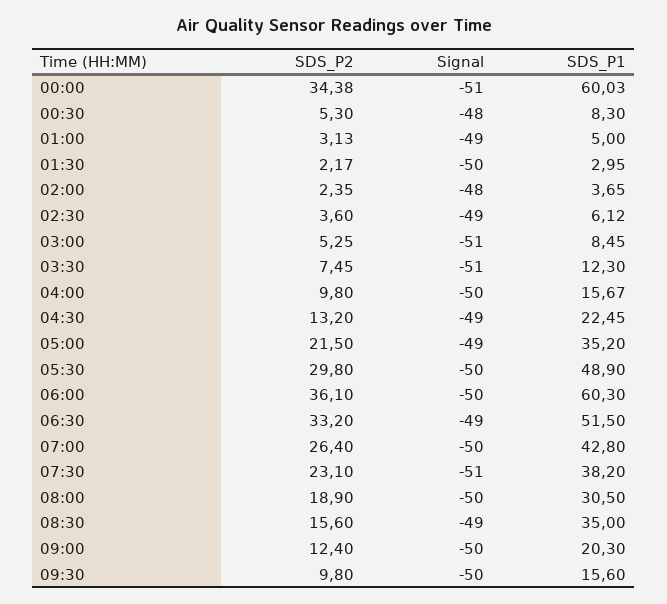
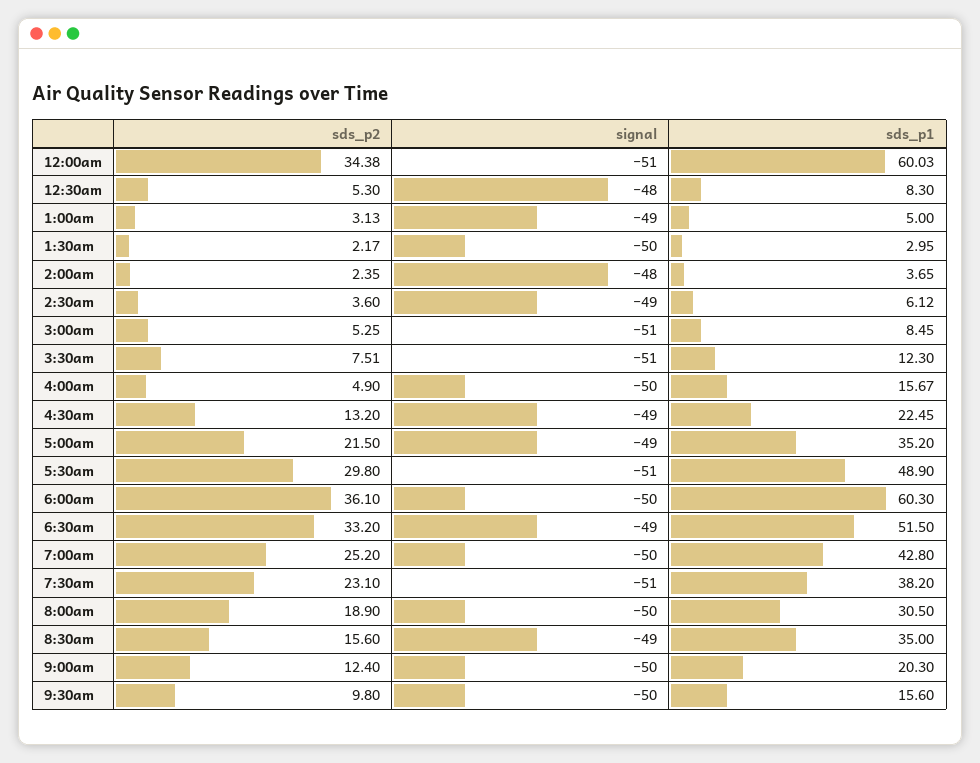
SDS_P2, 03:30: 7.45 -> 7.51
SDS_P2, 04:00: 9.8 -> 4.9
Signal, 05:30: -50 -> -51
SDS_P2, 07:00: 26.4 -> 25.2

